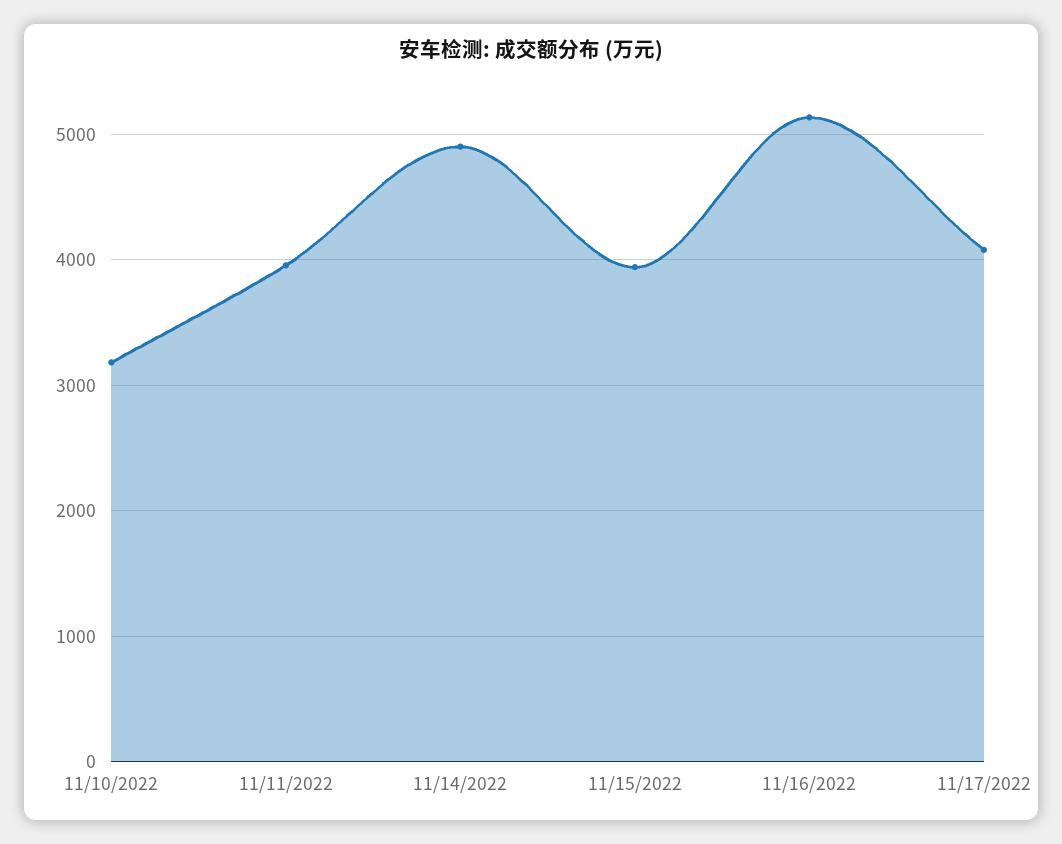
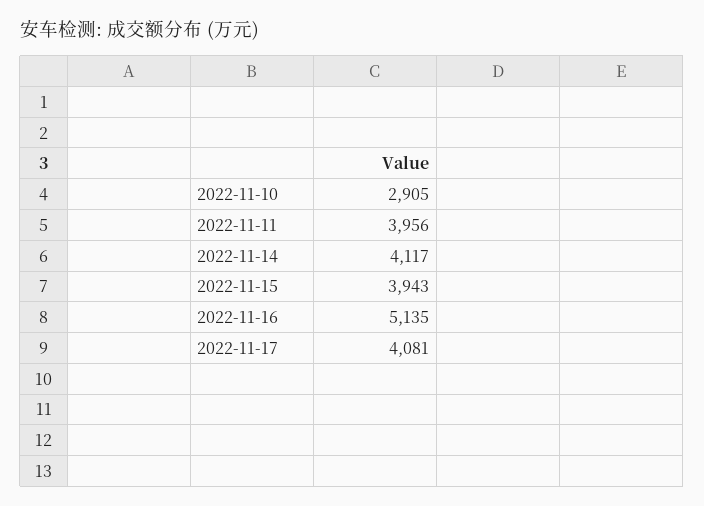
11/10/2022: 3200 -> 2905
11/14/2022: 4900 -> 4117

